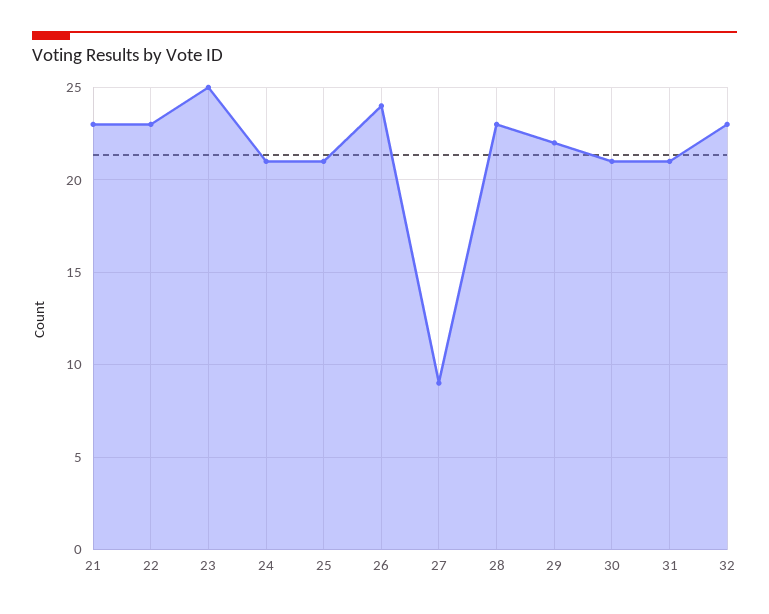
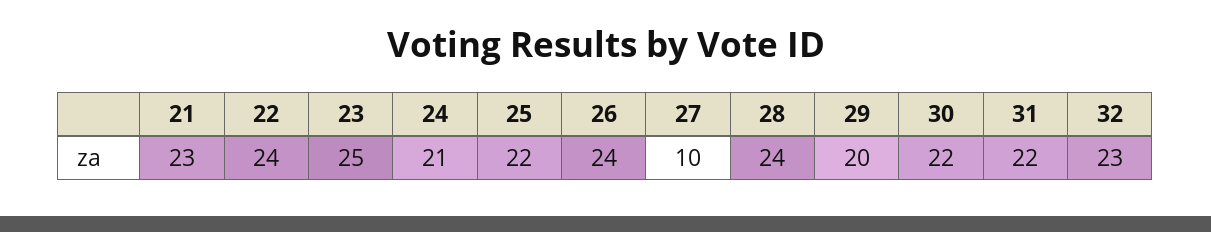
22: 23 -> 24
25: 21 -> 22
27: 9 -> 10
28: 23 -> 24
29: 22 -> 20
30: 21 -> 22
31: 21 -> 22

